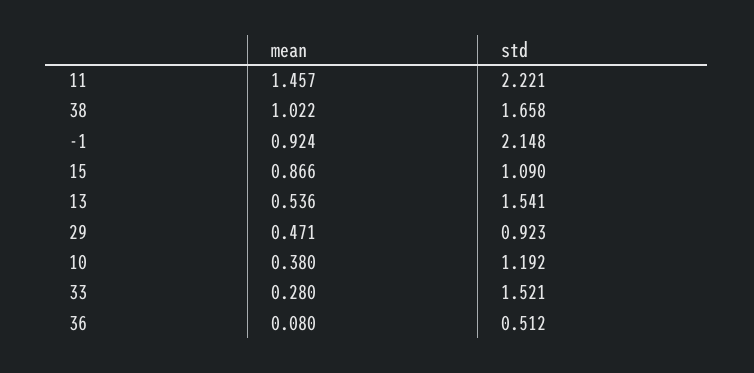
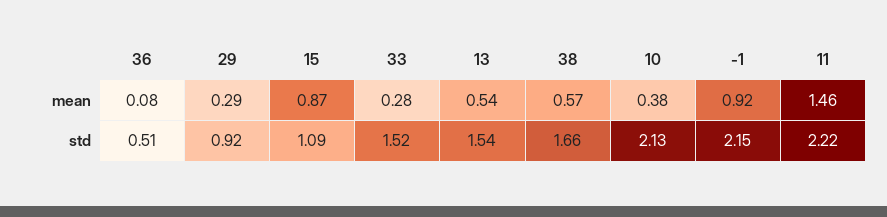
mean, 38: 1.022 -> 0.57
mean, 29: 0.471 -> 0.29
std, 10: 1.192 -> 2.13

